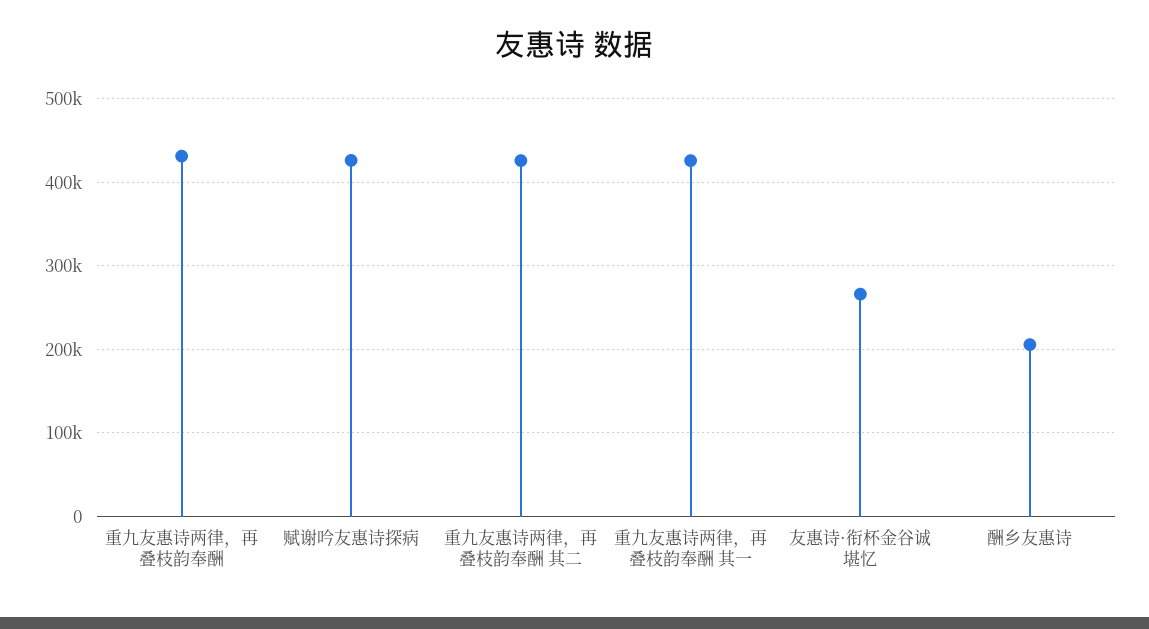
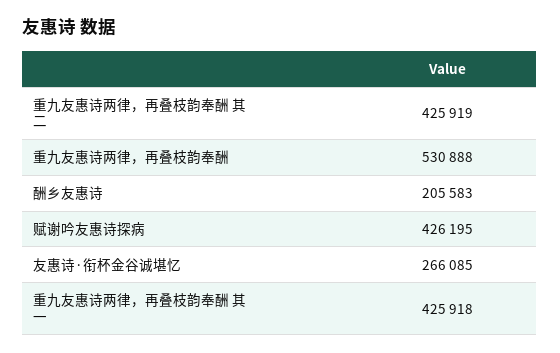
重九友惠诗两律，再叠枝韵奉酬: 430000 -> 530888

